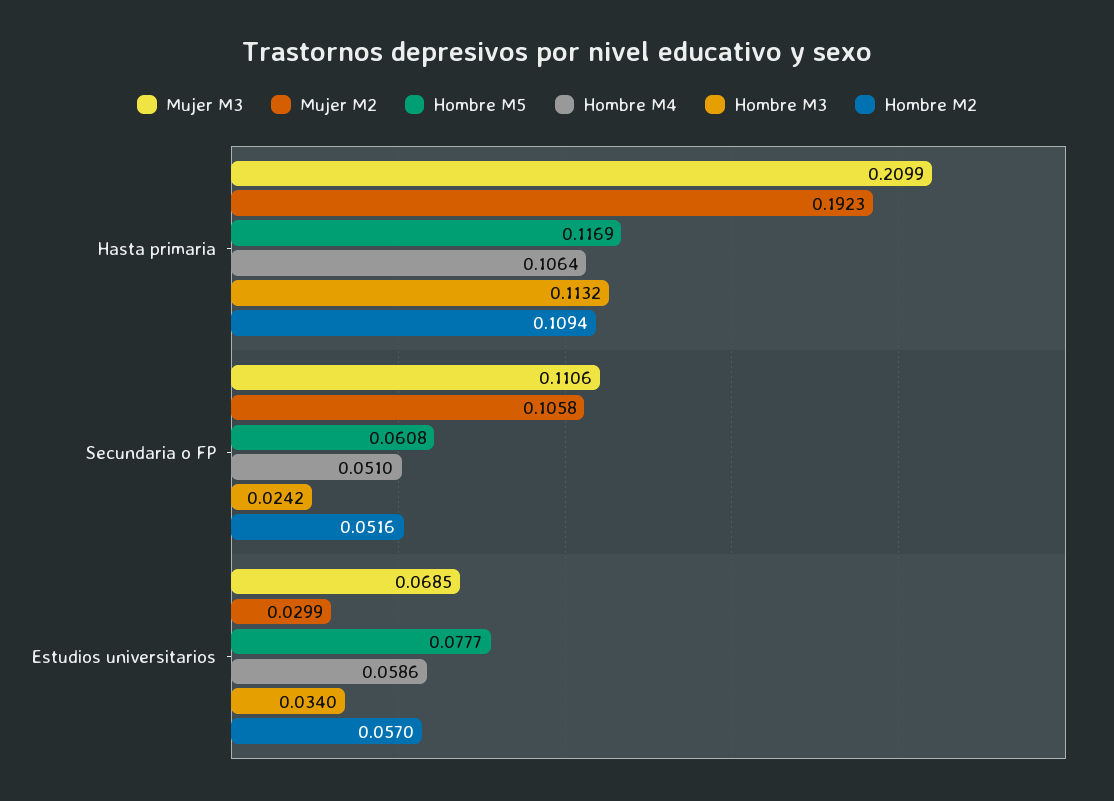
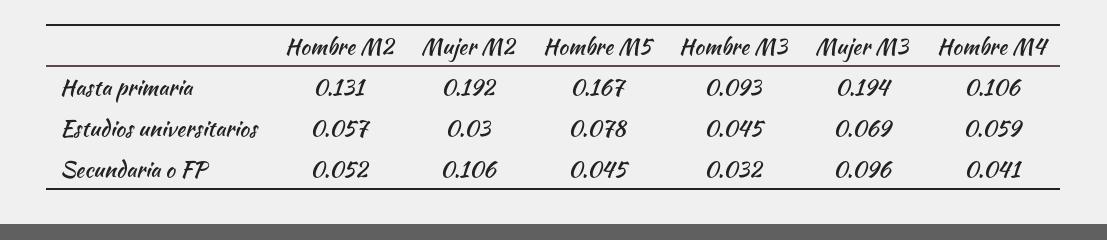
Mujer M3, Hasta primaria: 0.2099 -> 0.194
Hombre M5, Hasta primaria: 0.1169 -> 0.167
Hombre M3, Hasta primaria: 0.1132 -> 0.093
Hombre M2, Hasta primaria: 0.1094 -> 0.131
Mujer M3, Secundaria o FP: 0.1106 -> 0.096
Hombre M5, Secundaria o FP: 0.0608 -> 0.045
Hombre M4, Secundaria o FP: 0.051 -> 0.041
Hombre M3, Secundaria o FP: 0.0242 -> 0.032
Hombre M3, Estudios universitarios: 0.034 -> 0.045

